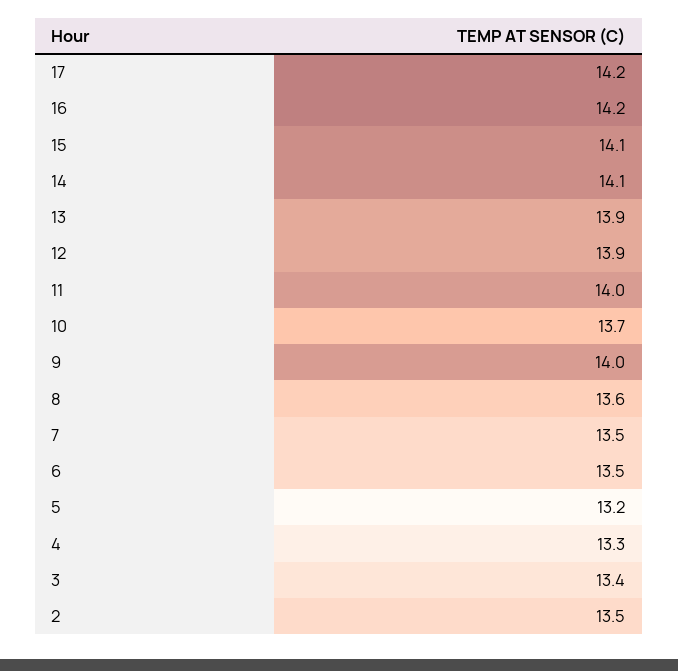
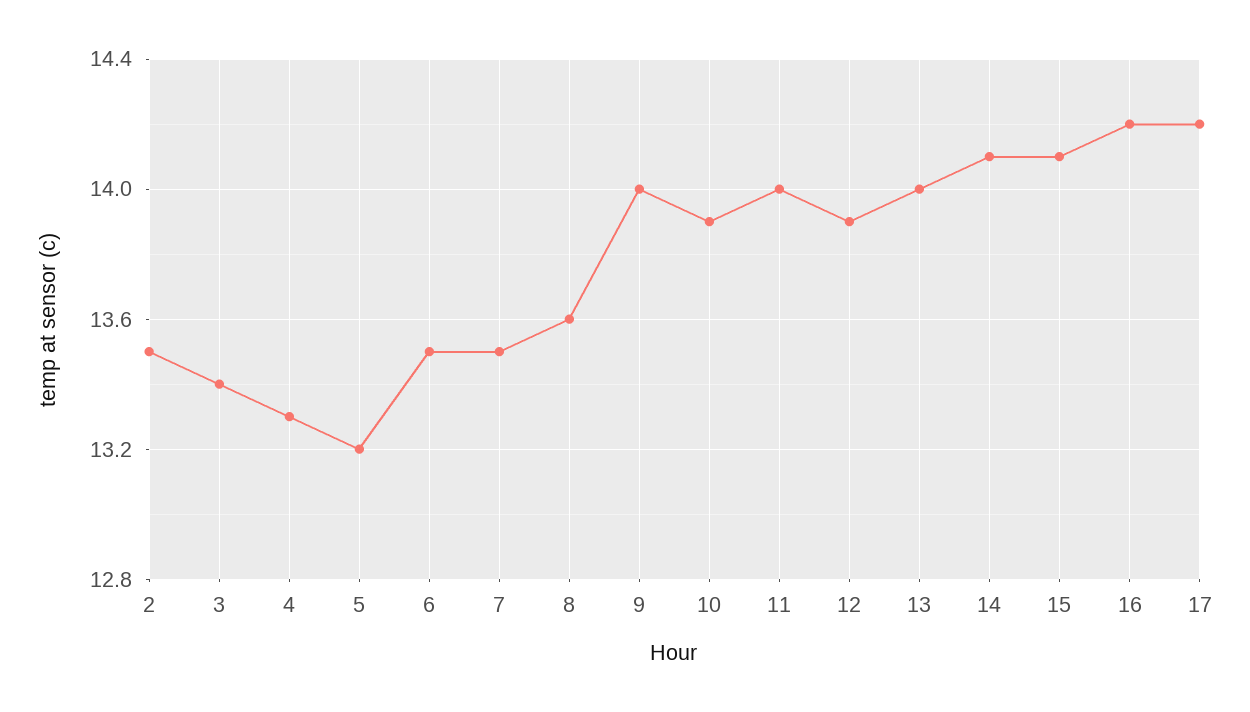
13: 13.9 -> 14
10: 13.7 -> 13.9

